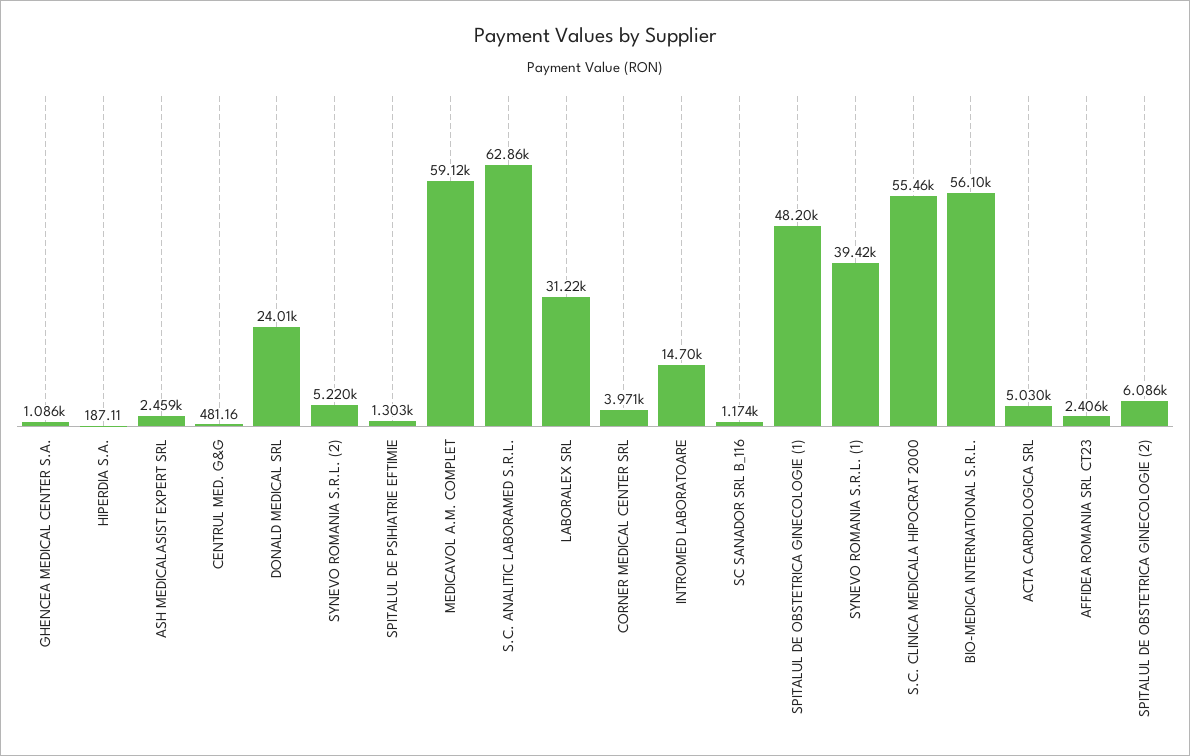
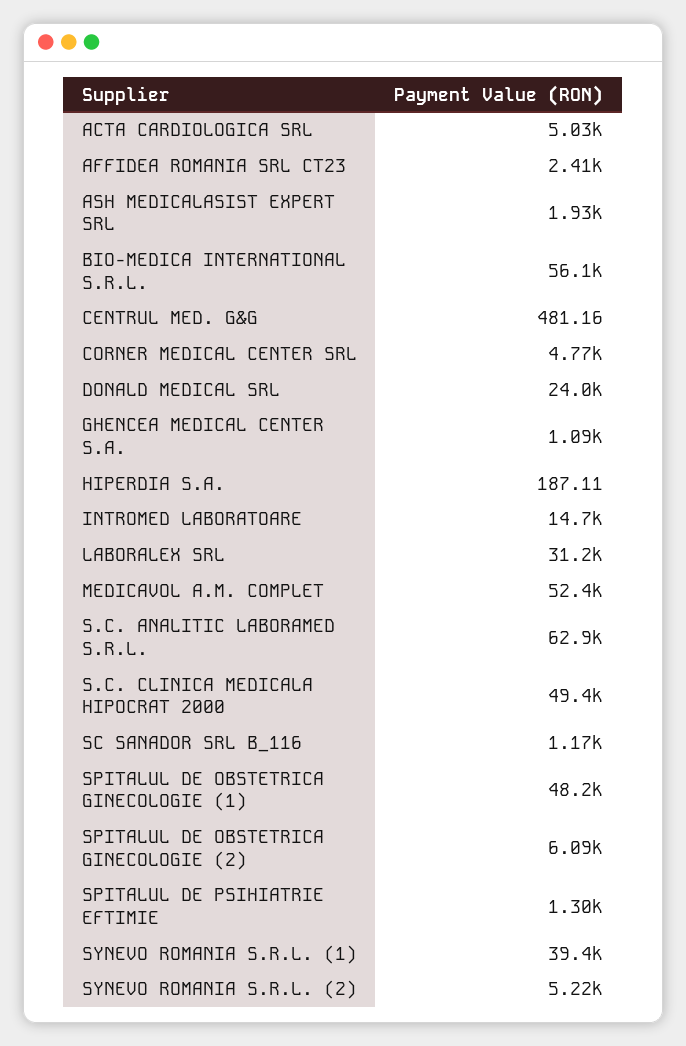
ASH MEDICALASIST EXPERT SRL: 2459 -> 1930
MEDICAVOL A.M. COMPLET: 59120 -> 52400
CORNER MEDICAL CENTER SRL: 3971 -> 4770
S.C. CLINICA MEDICALA HIPOCRAT 2000: 55460 -> 49400

